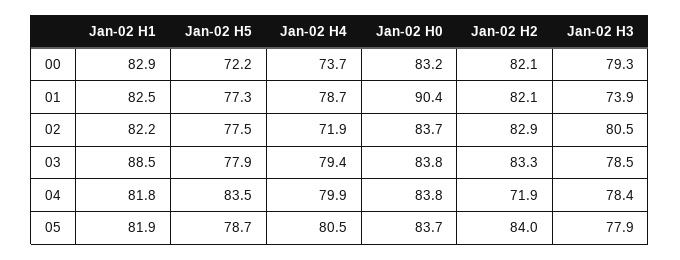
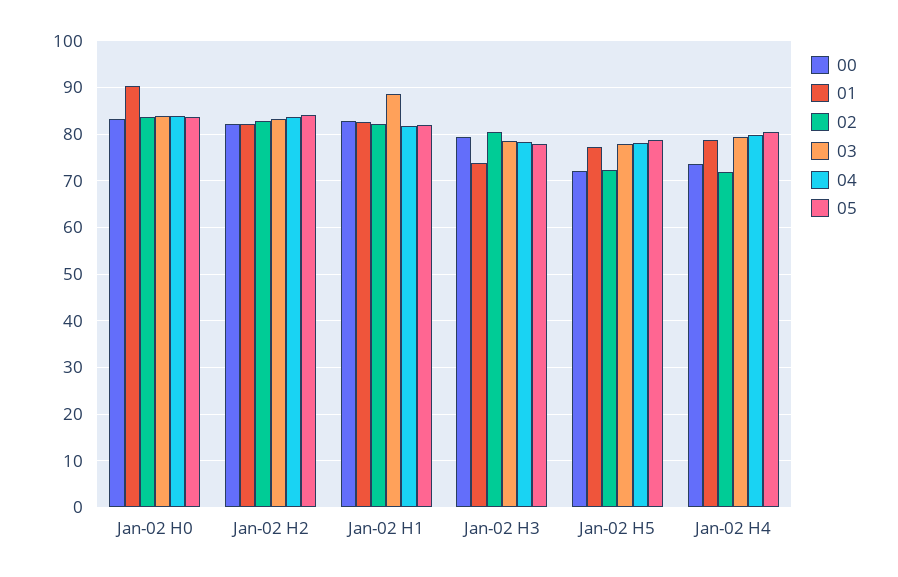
02, Jan-02 H5: 77.5 -> 72
04, Jan-02 H5: 83.5 -> 78
04, Jan-02 H2: 71.9 -> 84

